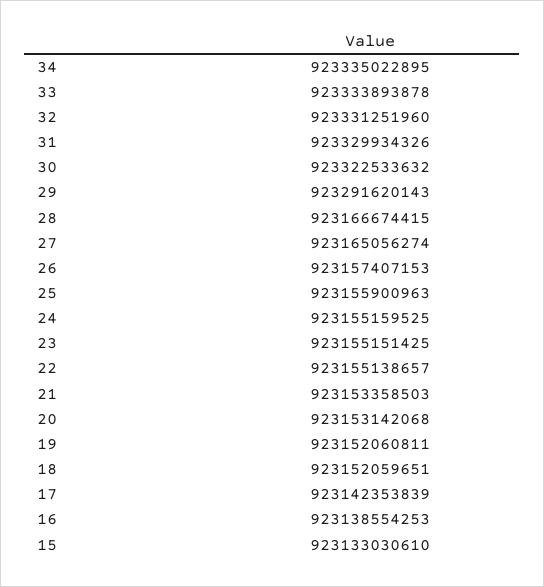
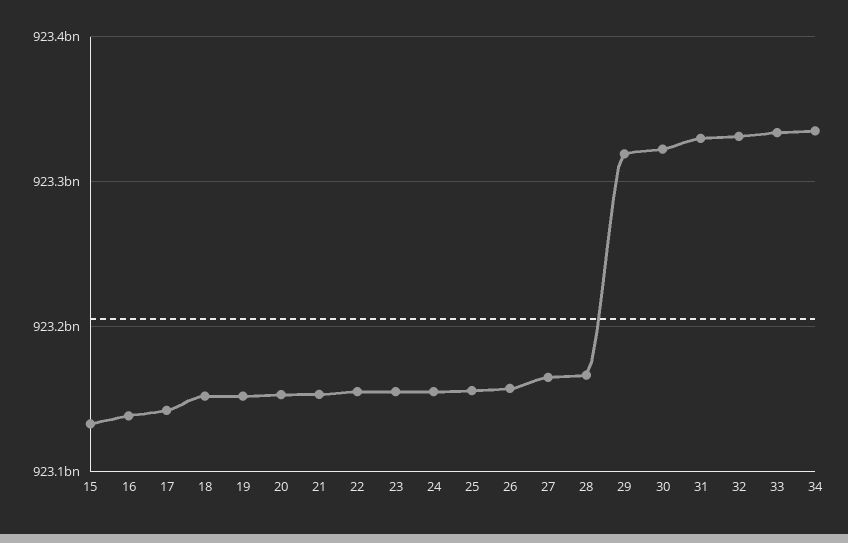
29: 923291620143 -> 923320000000

